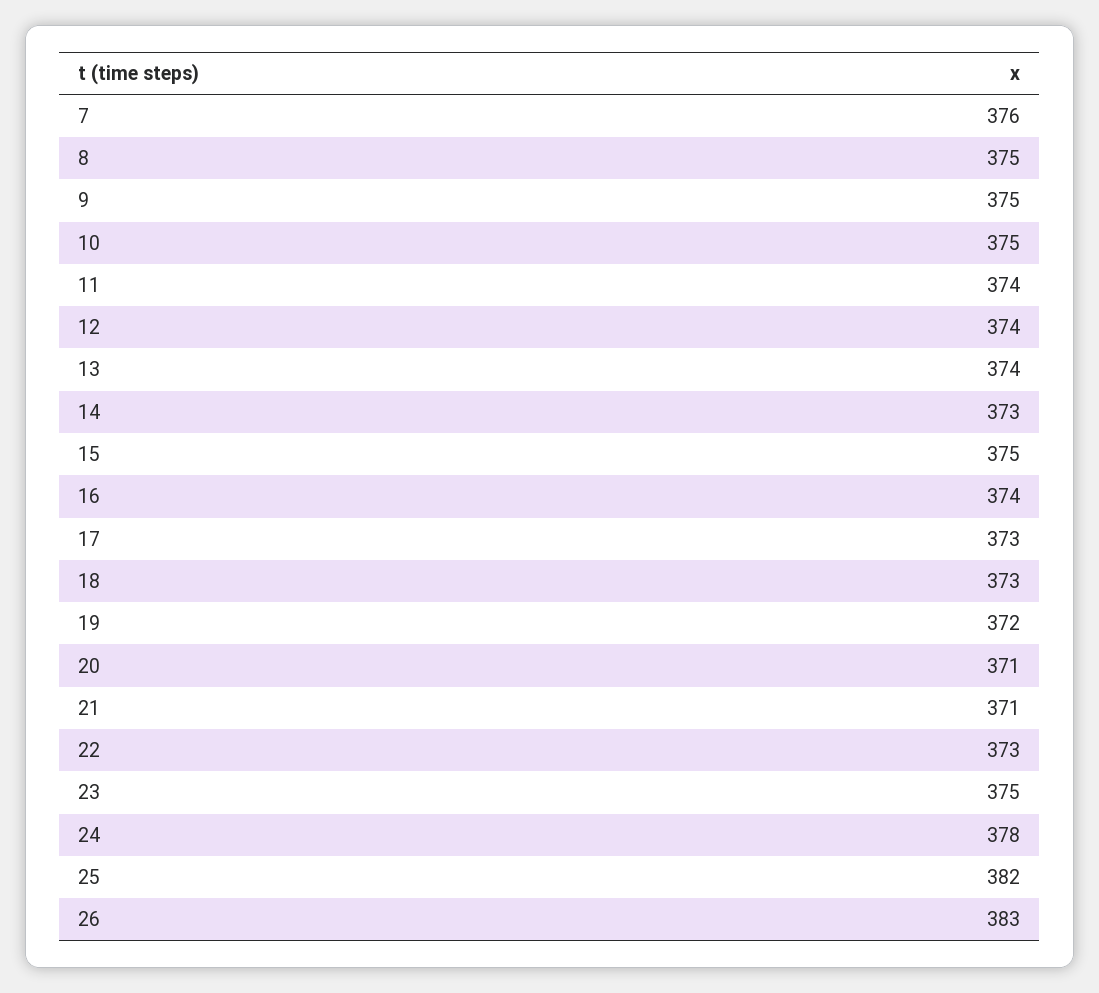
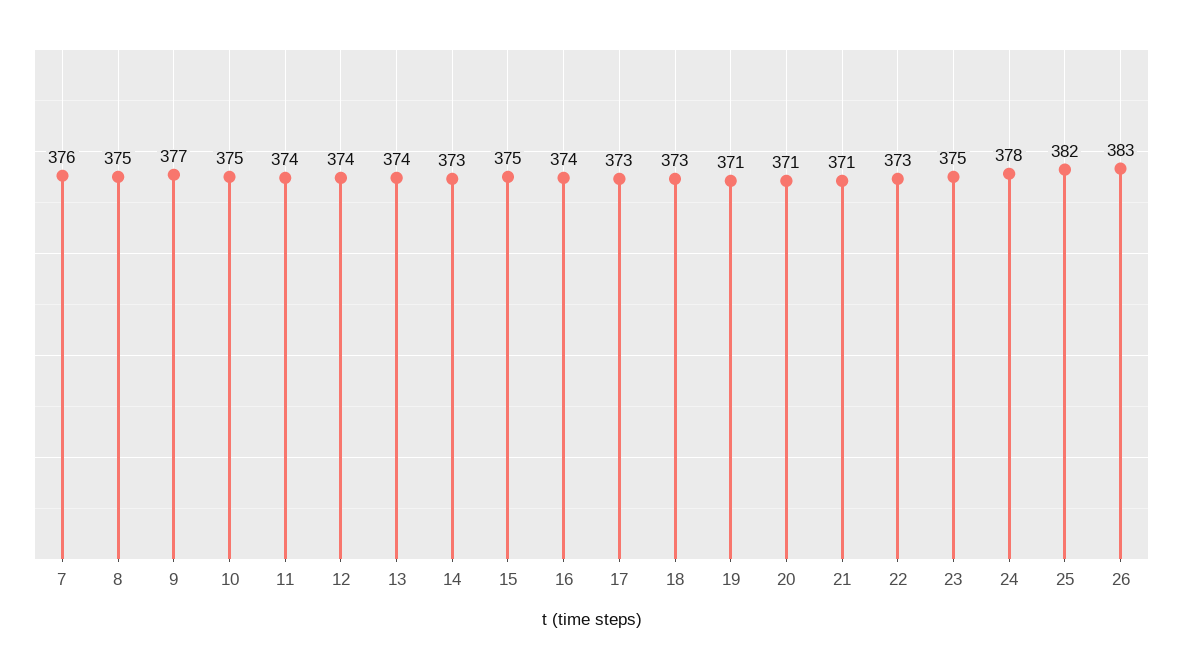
9: 375 -> 377
19: 372 -> 371

